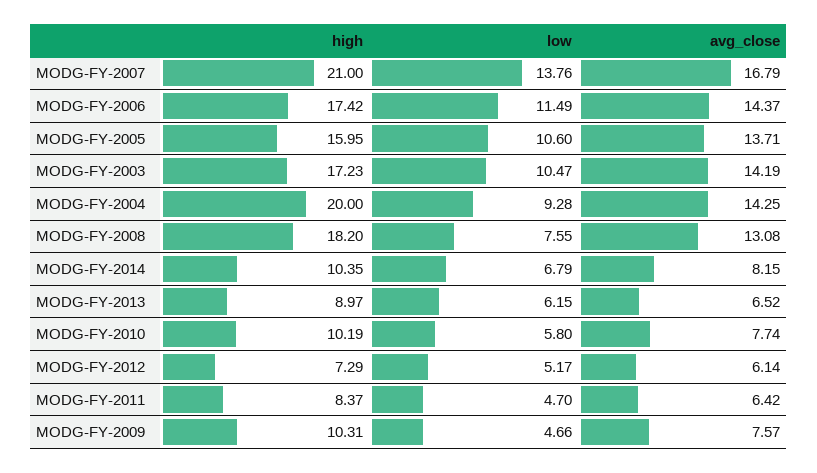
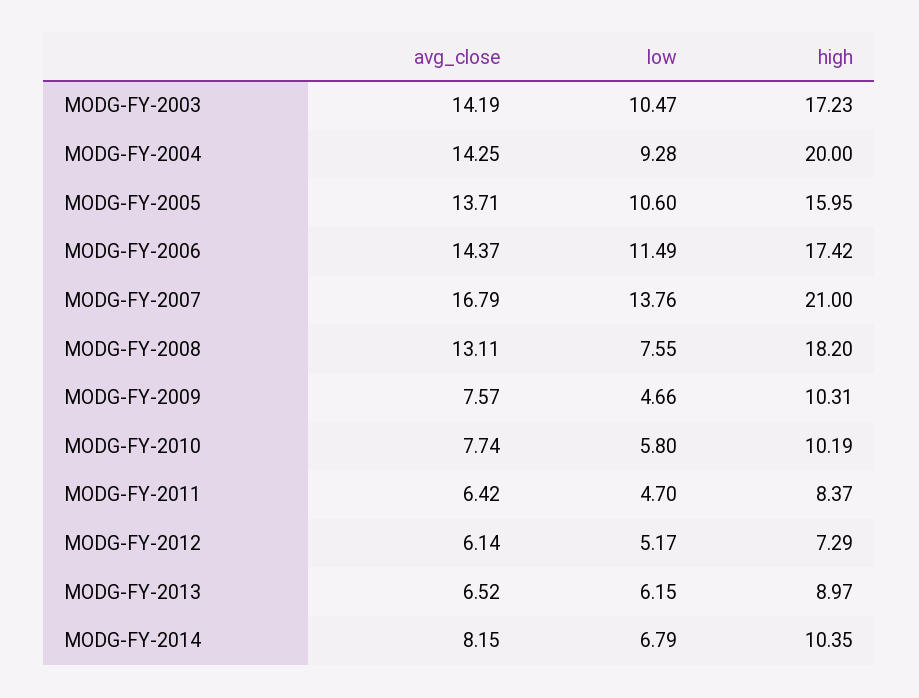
avg_close, MODG-FY-2008: 13.08 -> 13.11

